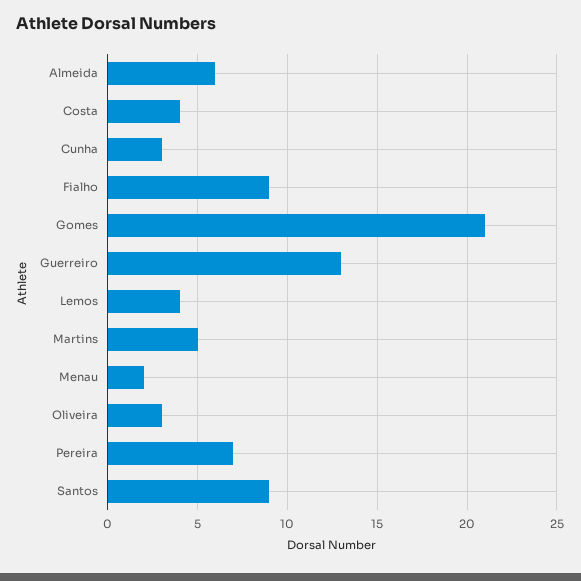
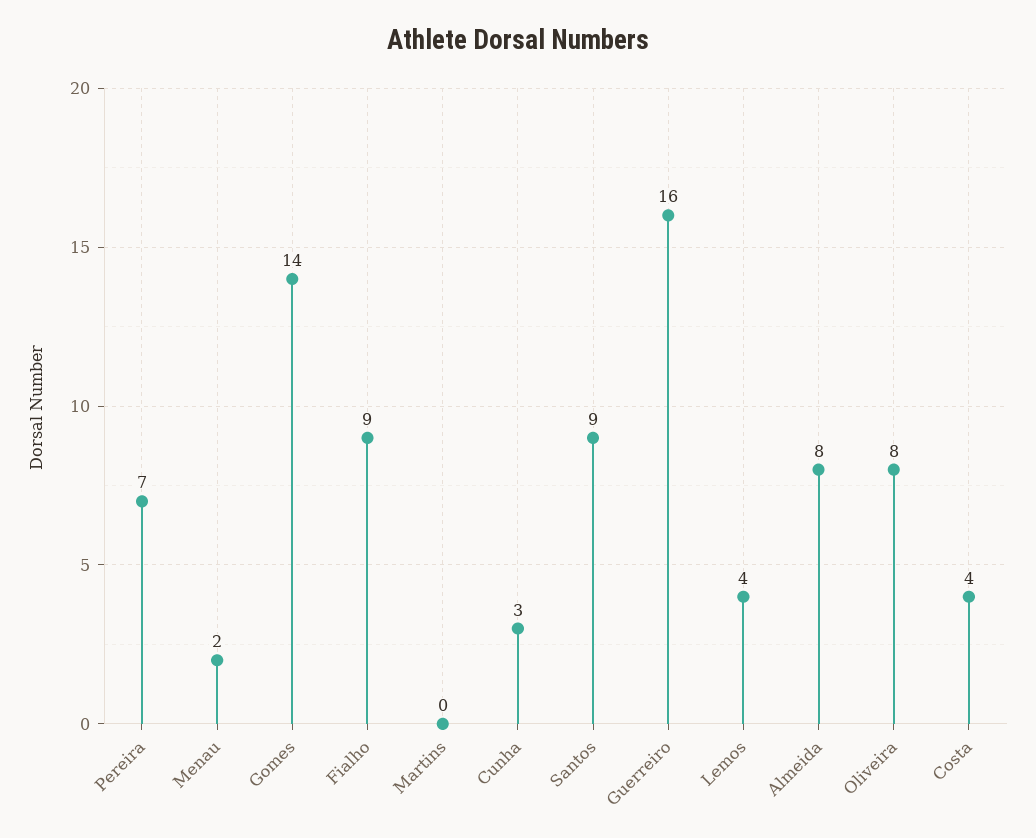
Almeida: 6 -> 8
Gomes: 21 -> 14
Guerreiro: 13 -> 16
Martins: 5 -> 0
Oliveira: 3 -> 8

